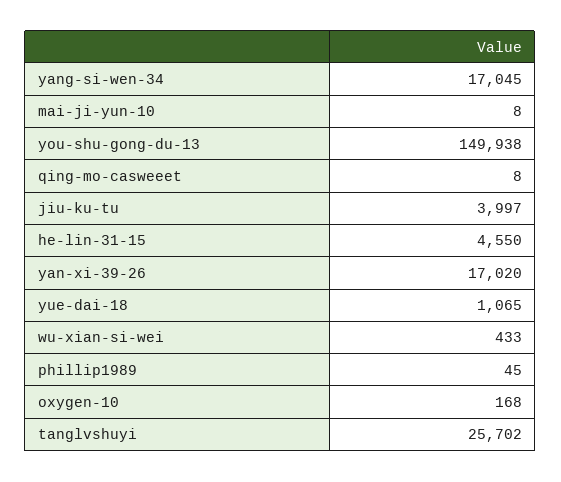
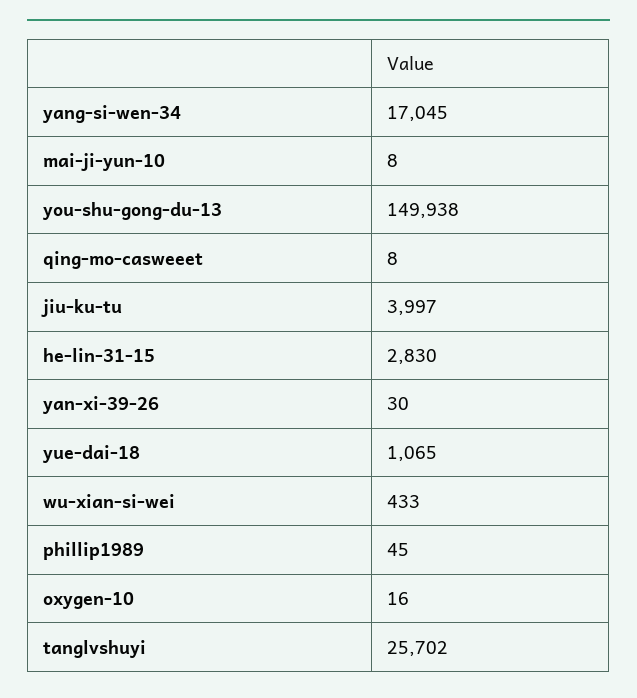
he-lin-31-15: 4550 -> 2830
yan-xi-39-26: 17020 -> 30
oxygen-10: 168 -> 16

